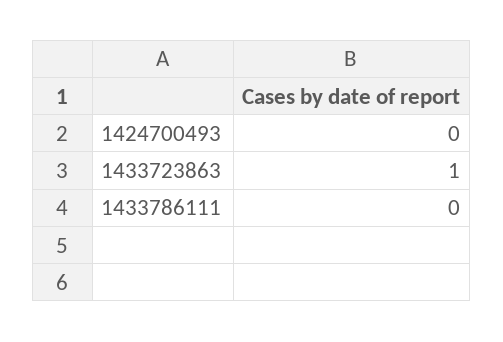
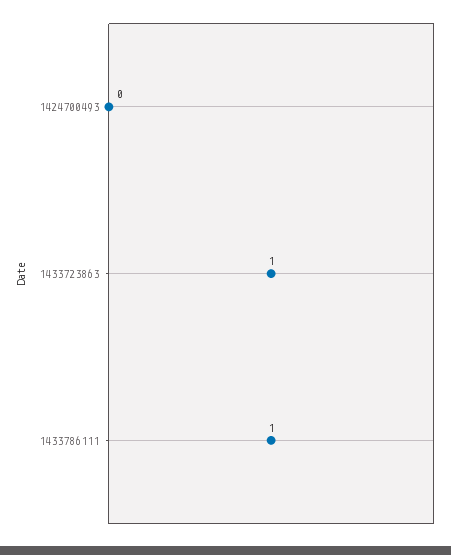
1433786111: 0 -> 1

